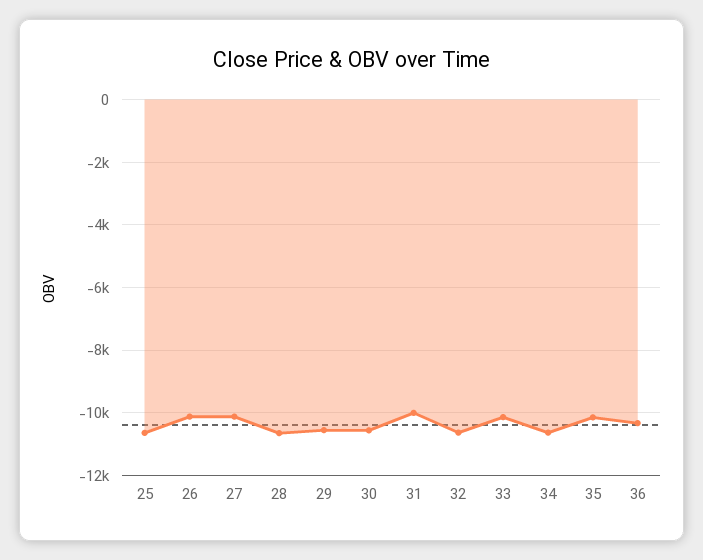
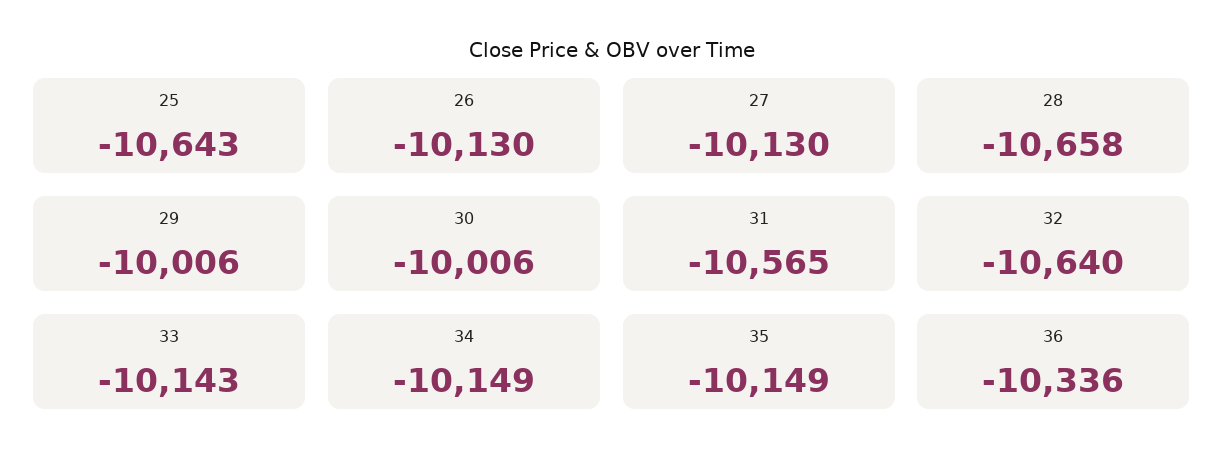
29: -10600 -> -10006
30: -10600 -> -10006
31: -10000 -> -10565
34: -10600 -> -10149

